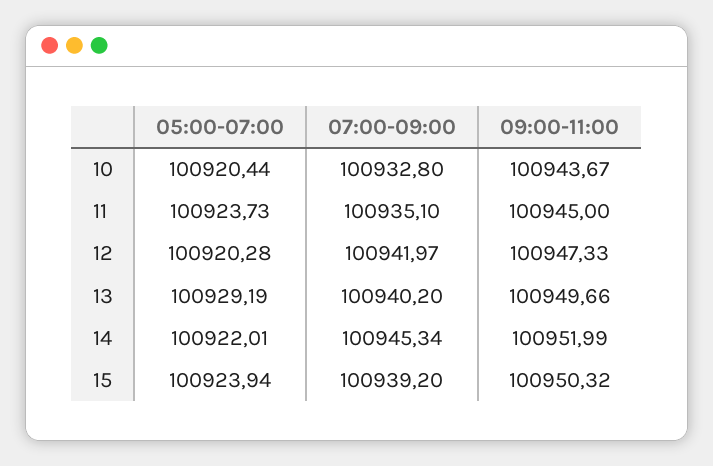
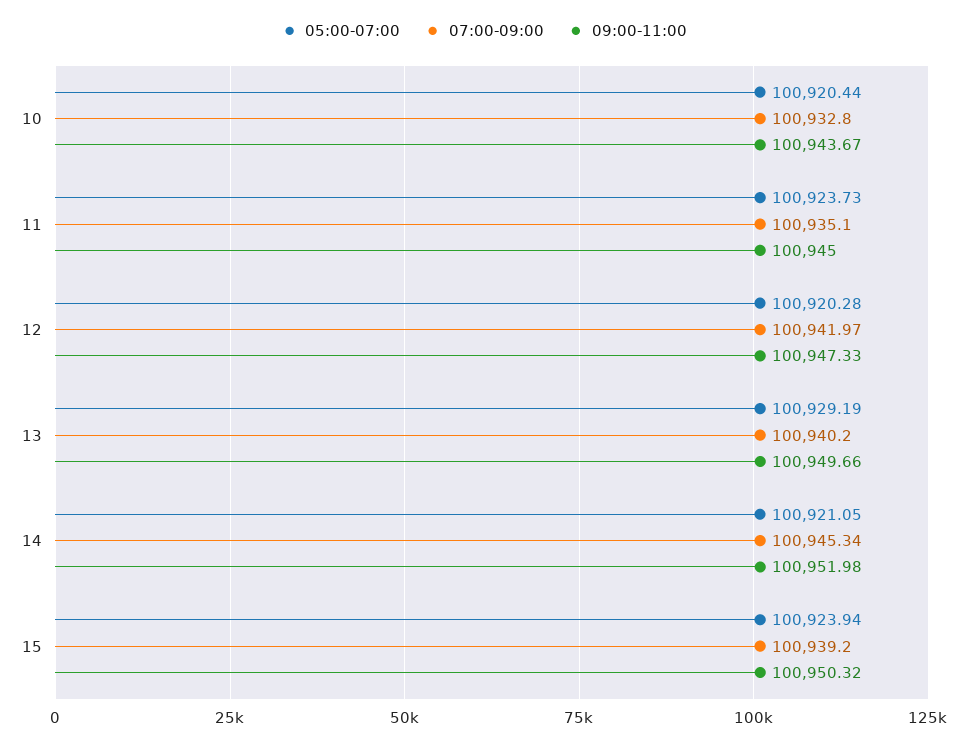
05:00-07:00, 14: 100922.01 -> 100921.05
09:00-11:00, 14: 100951.99 -> 100951.98

